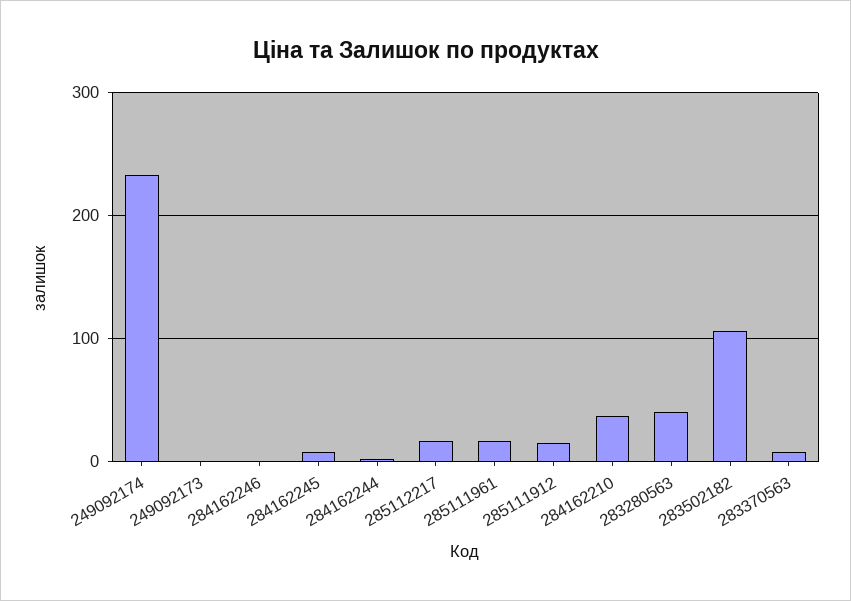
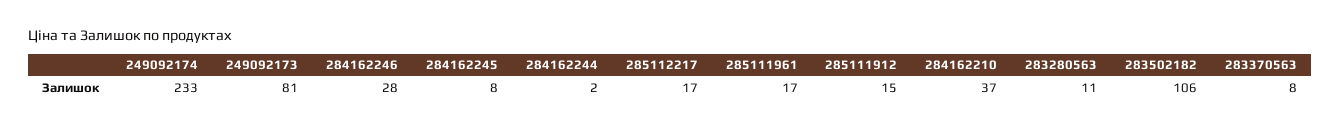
249092173: 0 -> 81
284162246: 0 -> 28
283280563: 40 -> 11

